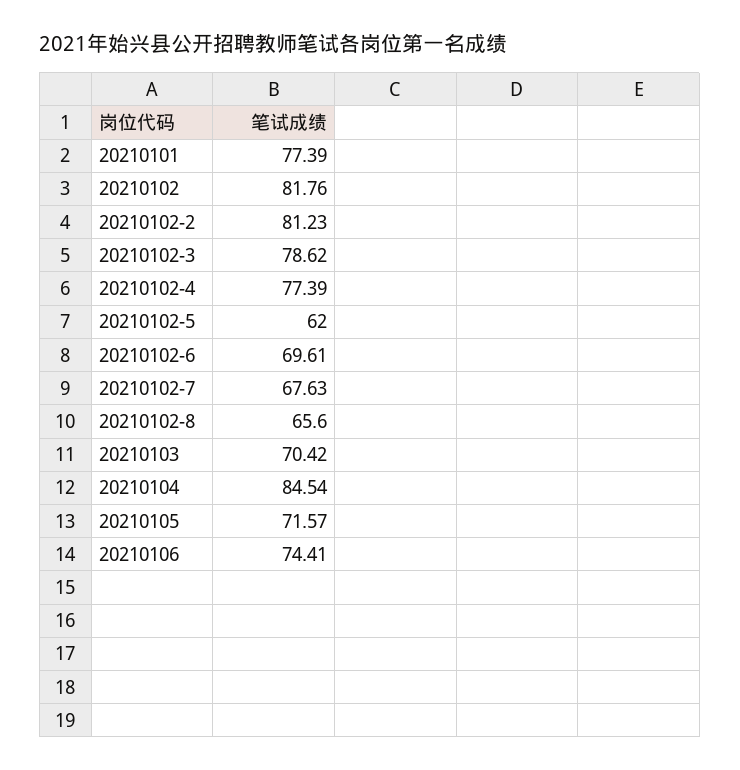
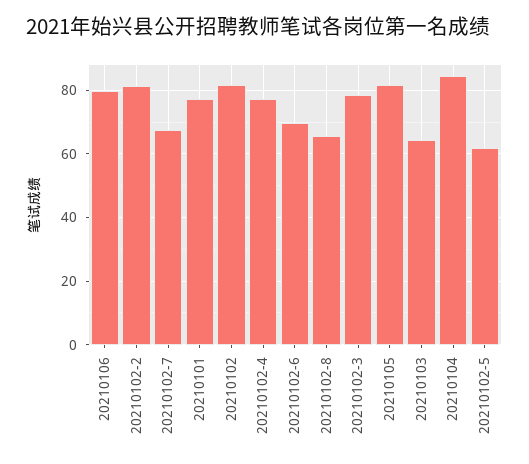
20210103: 70.42 -> 64
20210105: 71.57 -> 82
20210106: 74.41 -> 80

